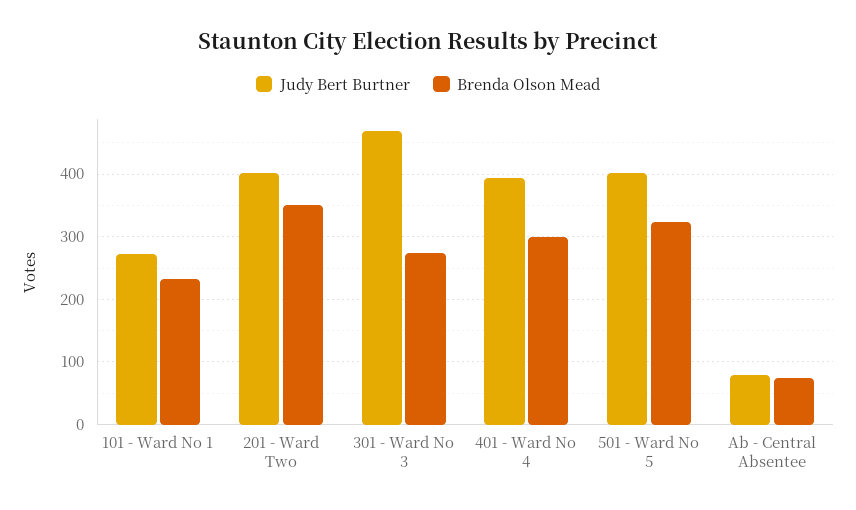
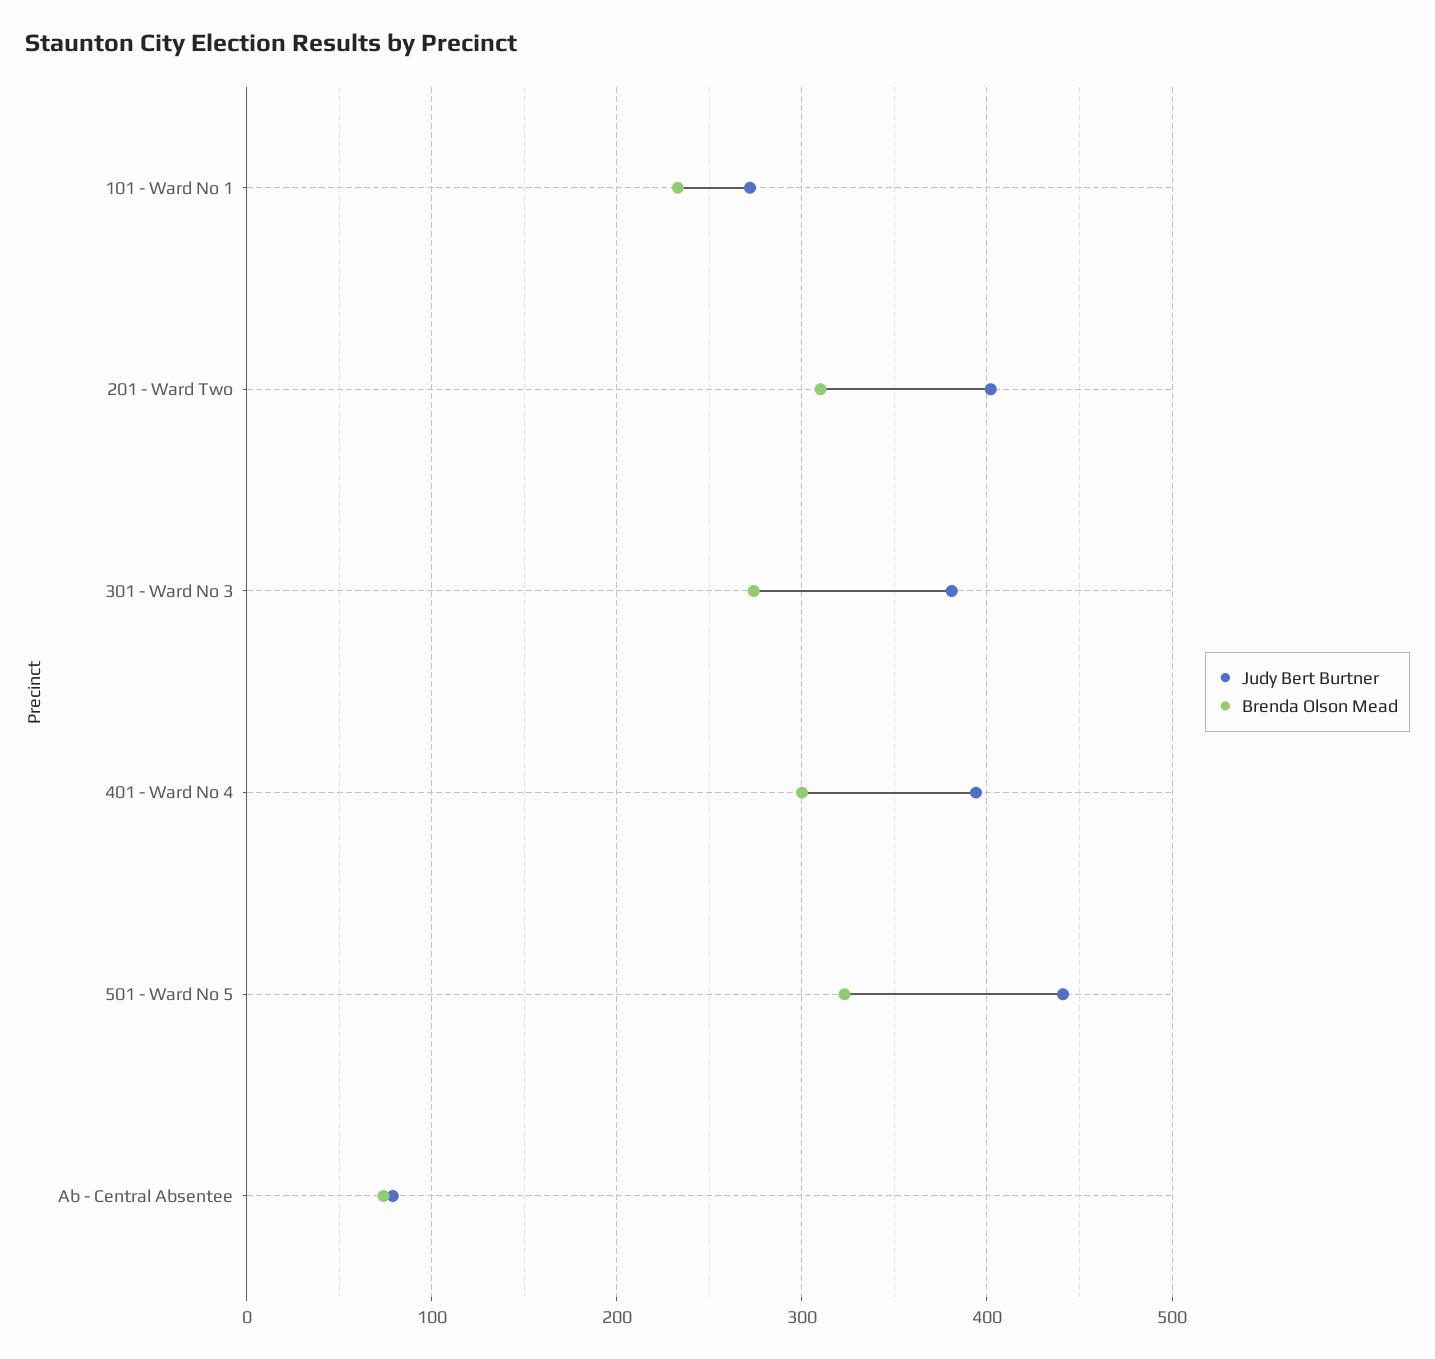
Brenda Olson Mead, 201 - Ward Two: 350 -> 310
Judy Bert Burtner, 301 - Ward No 3: 470 -> 380
Judy Bert Burtner, 501 - Ward No 5: 400 -> 440

